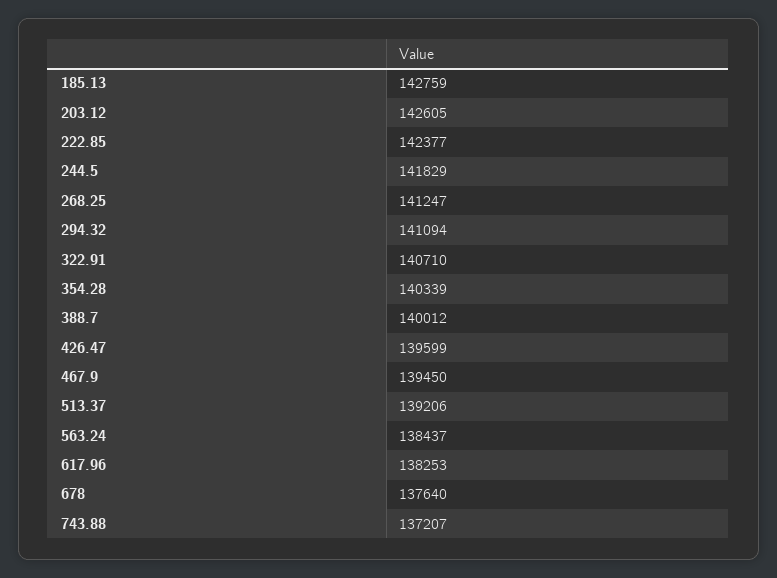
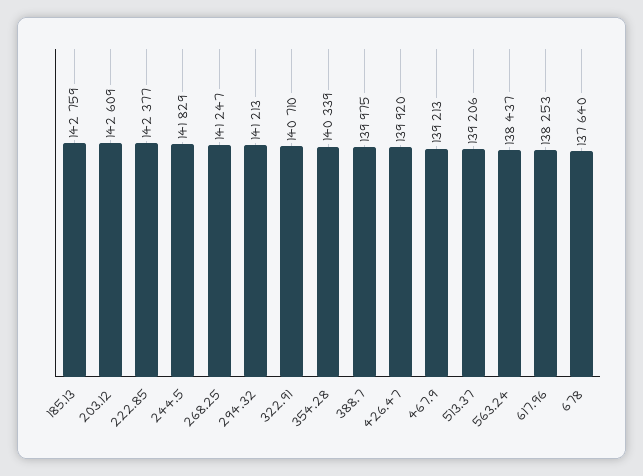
203.12: 142605 -> 142609
294.32: 141094 -> 141213
388.7: 140012 -> 139975
426.47: 139599 -> 139920
467.9: 139450 -> 139213
743.88: 137207 -> none

